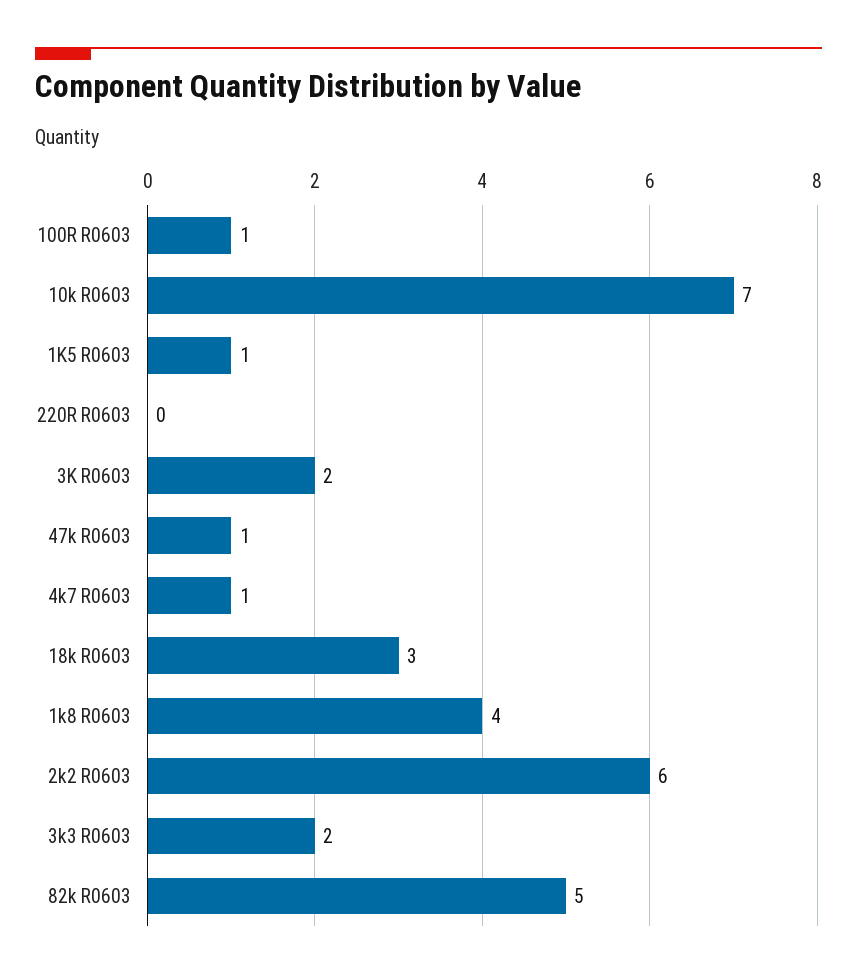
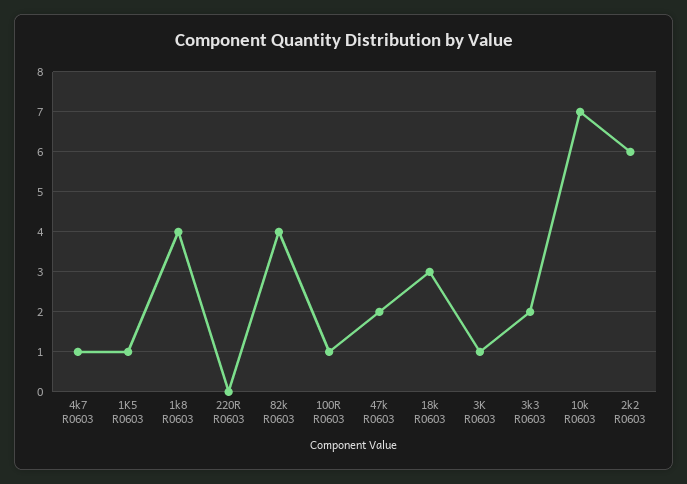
3K R0603: 2 -> 1
47k R0603: 1 -> 2
82k R0603: 5 -> 4

